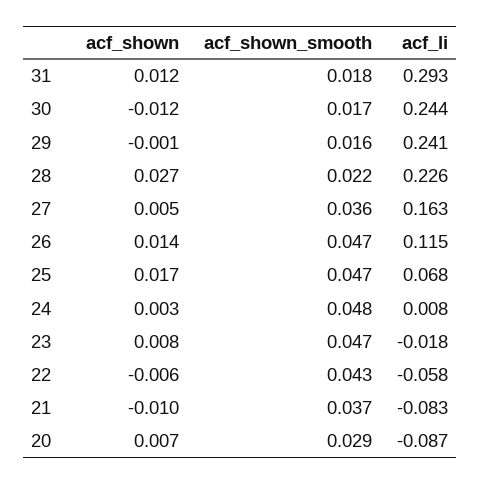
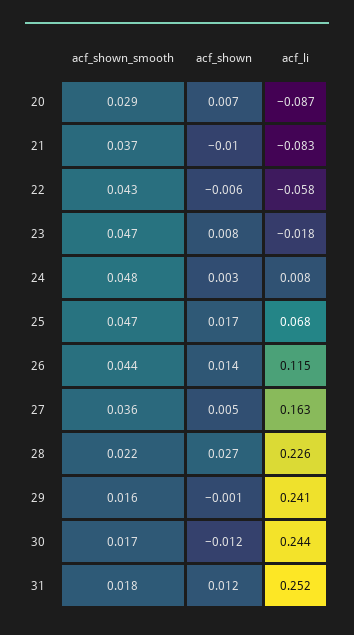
acf_li, 31: 0.293 -> 0.252
acf_shown_smooth, 26: 0.047 -> 0.044

